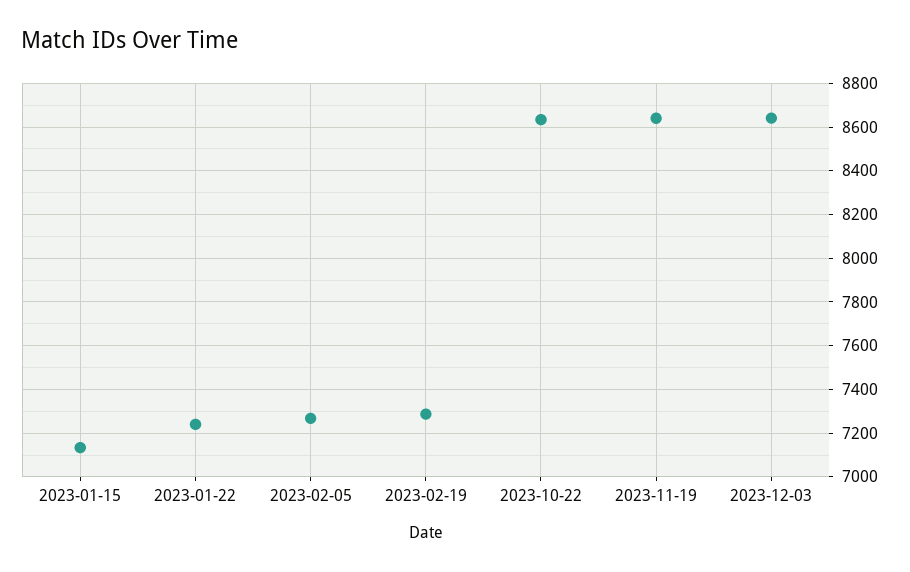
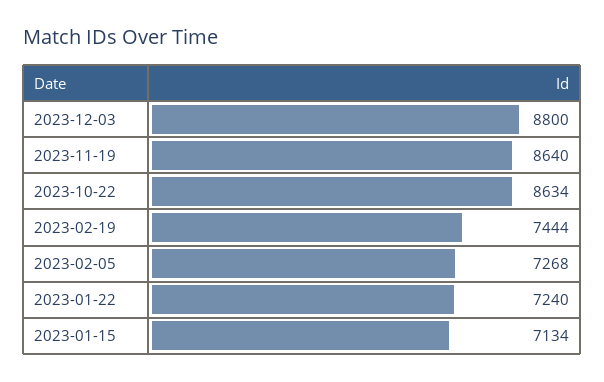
2023-02-19: 7300 -> 7444
2023-12-03: 8650 -> 8800

